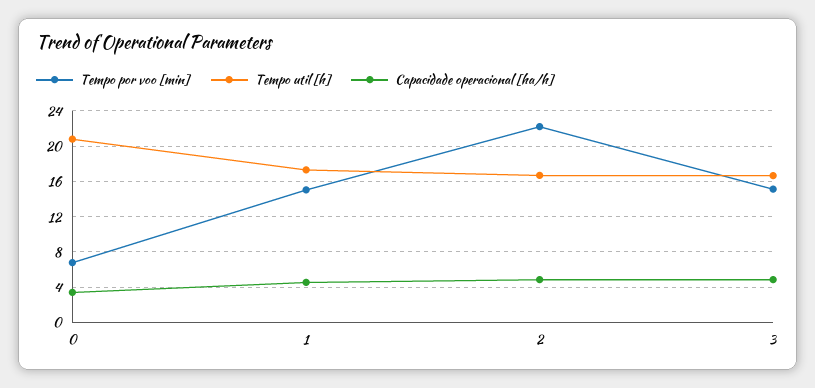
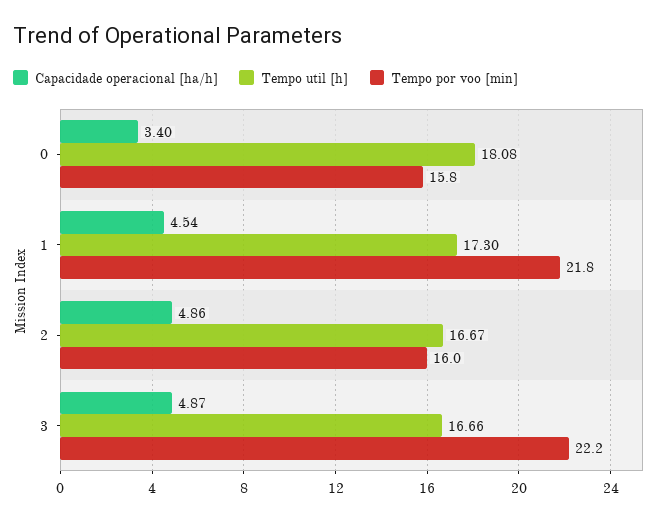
Tempo por voo [min], 0: 7 -> 15.8
Tempo util [h], 0: 21 -> 18.08
Tempo por voo [min], 1: 15 -> 21.8
Tempo por voo [min], 2: 22 -> 16
Tempo por voo [min], 3: 15 -> 22.2

